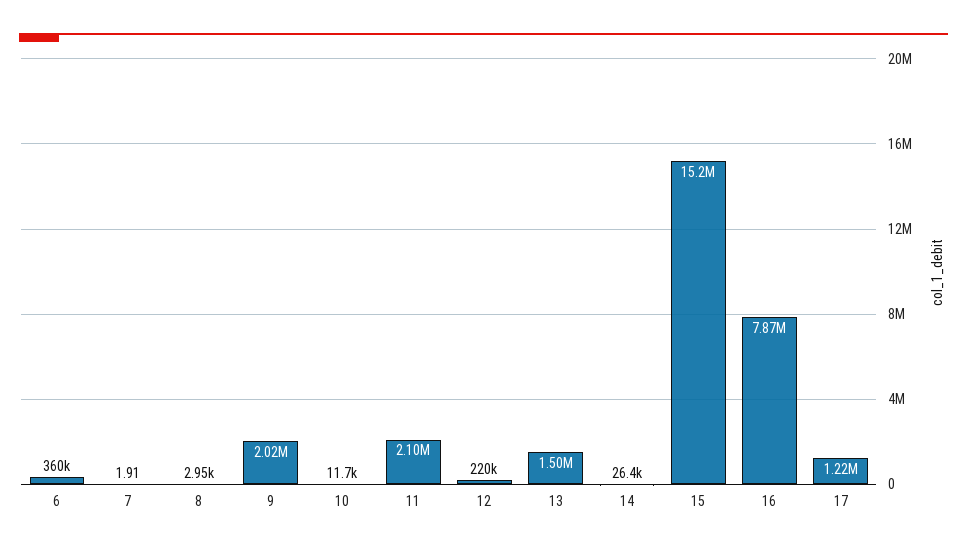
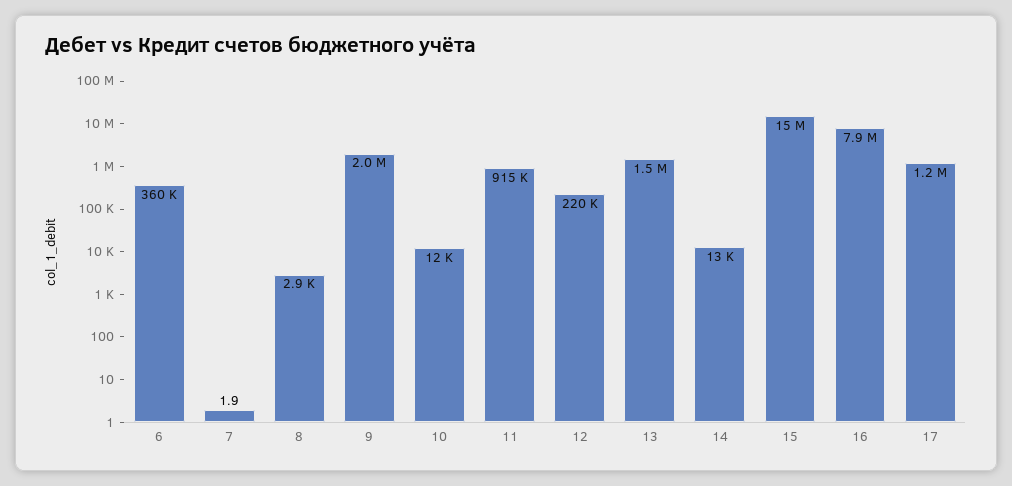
11: 2100000 -> 915000
14: 26400 -> 13000

